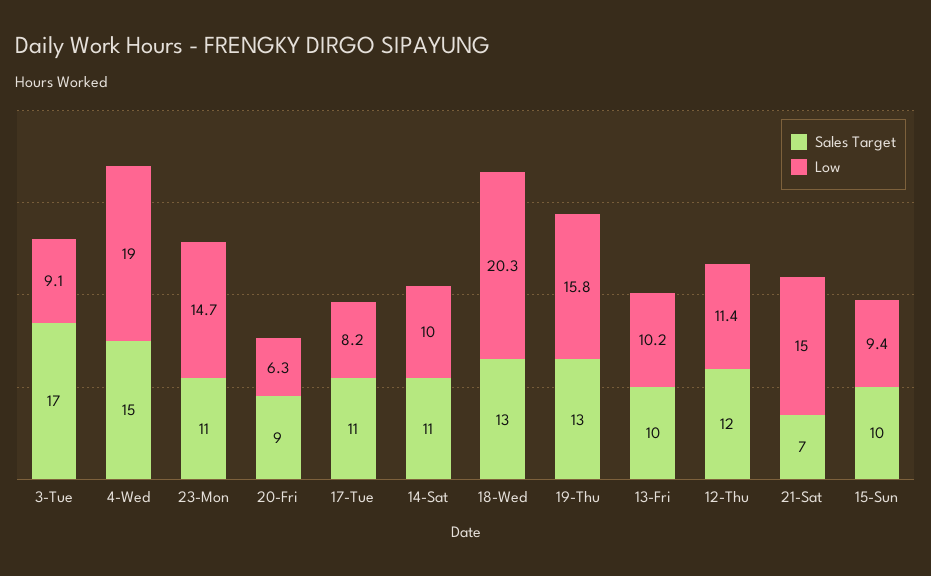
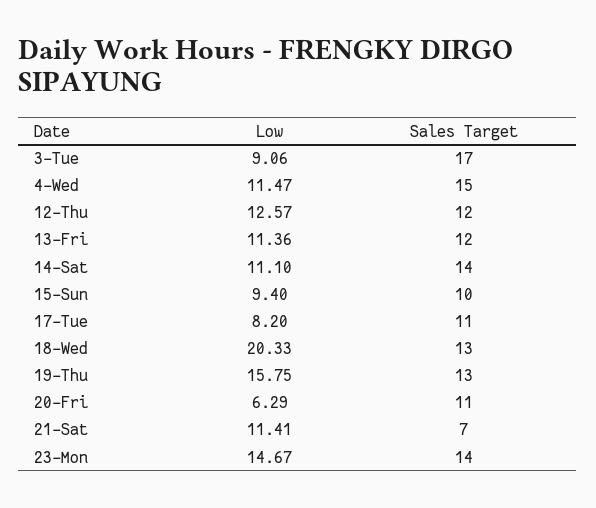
Low, 4-Wed: 19 -> 11.47
Sales Target, 23-Mon: 11 -> 14
Sales Target, 20-Fri: 9 -> 11
Sales Target, 14-Sat: 11 -> 14
Low, 14-Sat: 10 -> 11.1
Sales Target, 13-Fri: 10 -> 12
Low, 13-Fri: 10.2 -> 11.36
Low, 12-Thu: 11.4 -> 12.57
Low, 21-Sat: 15 -> 11.41

